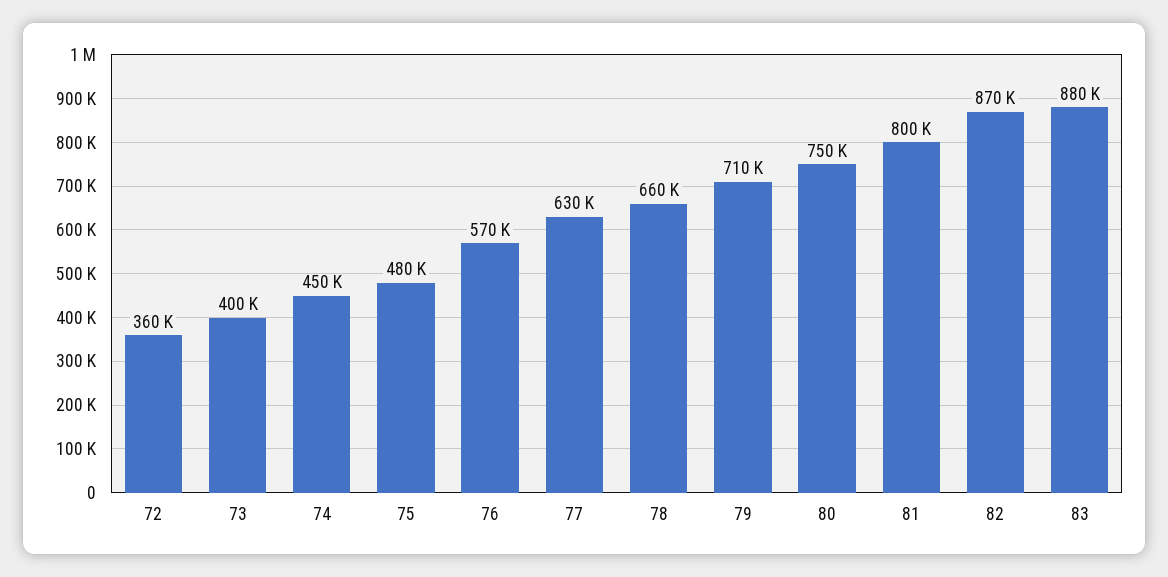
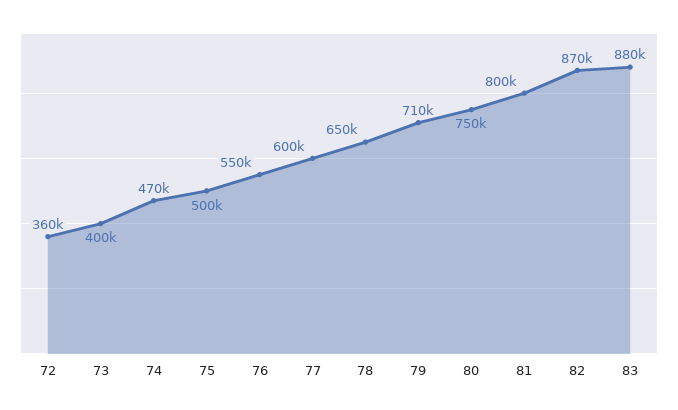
74: 450000 -> 470000
75: 480000 -> 500000
76: 570000 -> 550000
77: 630000 -> 600000
78: 660000 -> 650000

